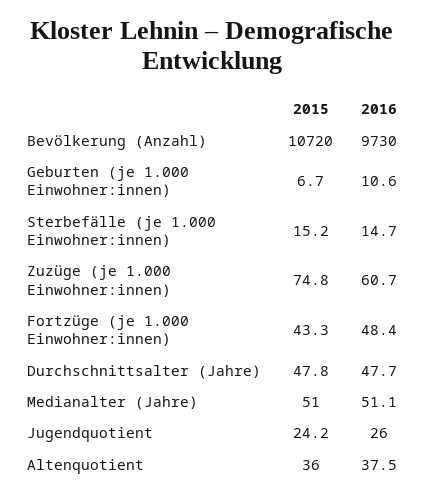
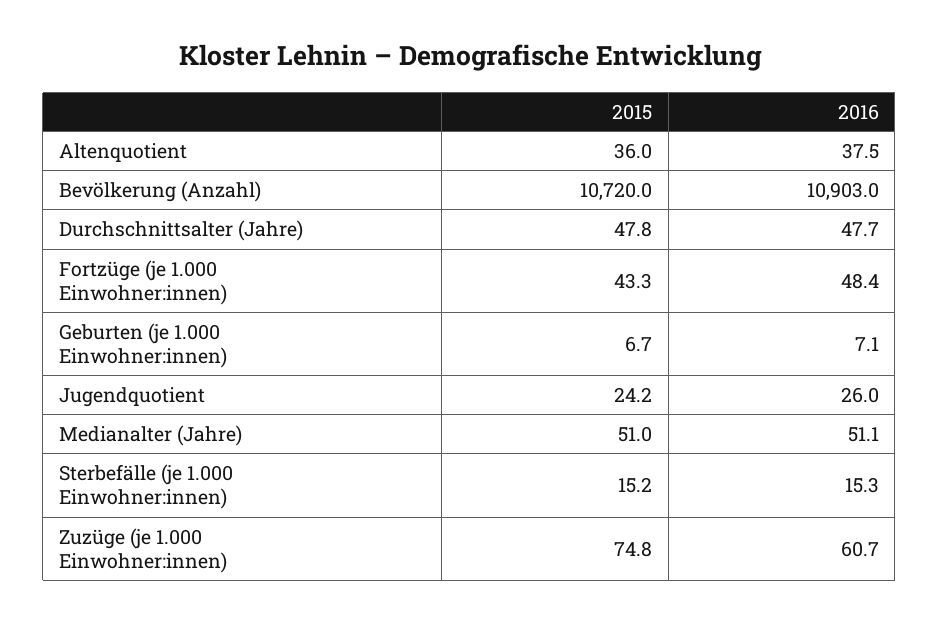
2016, Bevölkerung (Anzahl): 9730 -> 10903
2016, Geburten (je 1.000 Einwohner:innen): 10.6 -> 7.1
2016, Sterbefälle (je 1.000 Einwohner:innen): 14.7 -> 15.3

